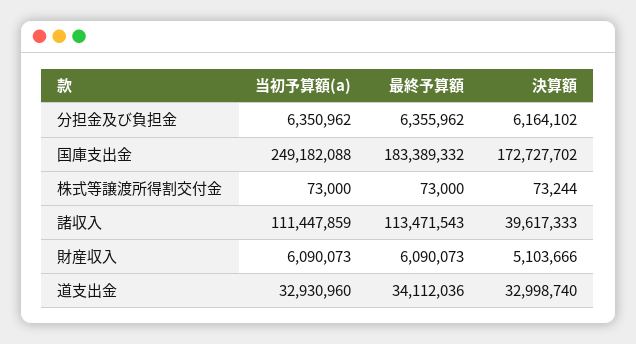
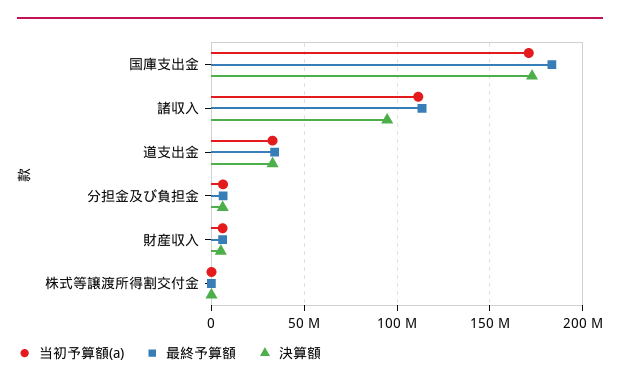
当初予算額(a), 国庫支出金: 249182088 -> 170000000
決算額, 諸収入: 39617333 -> 95000000

